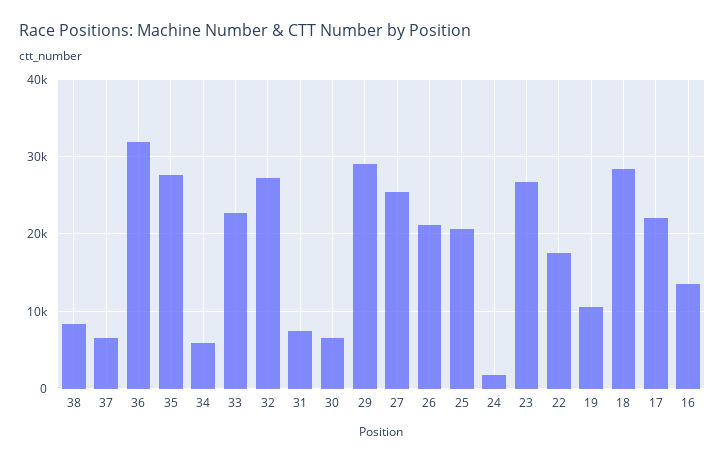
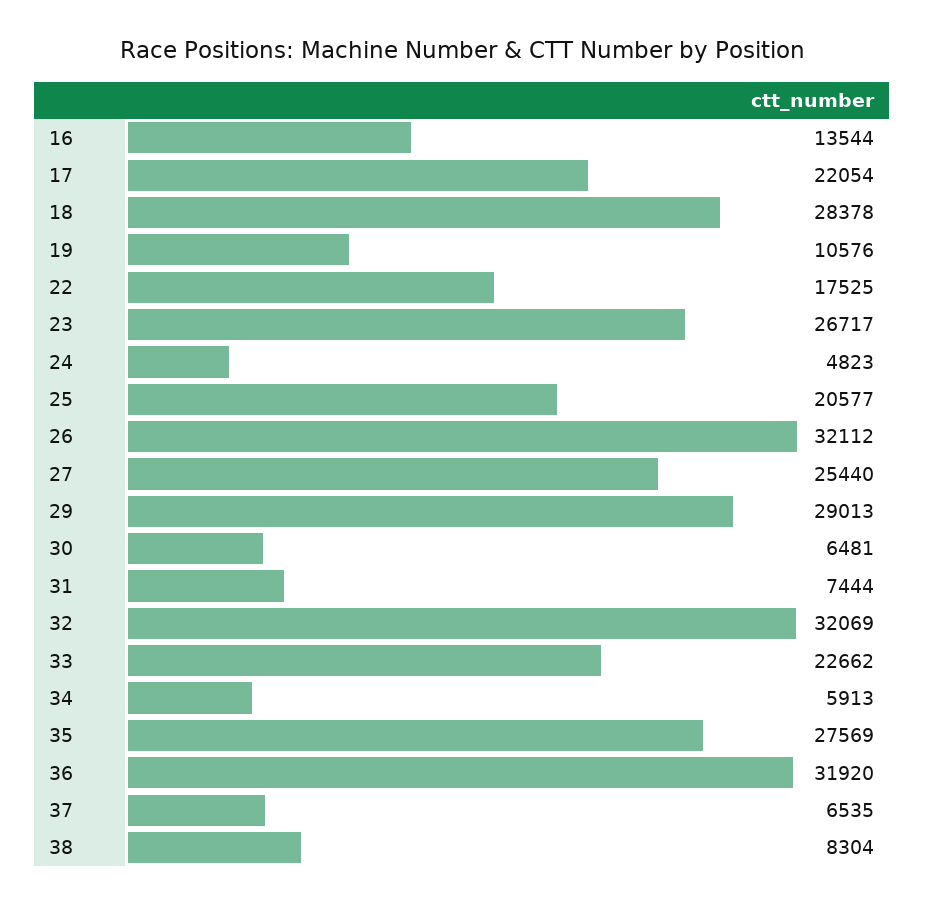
32: 27000 -> 32069
26: 21000 -> 32112
24: 2000 -> 4823

